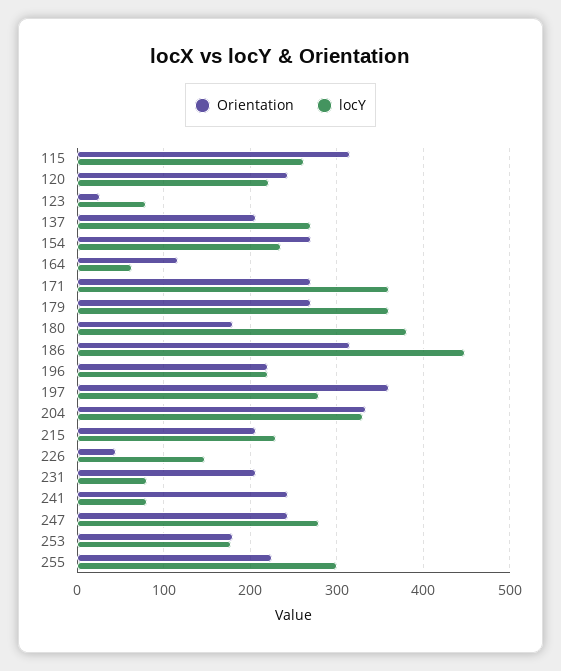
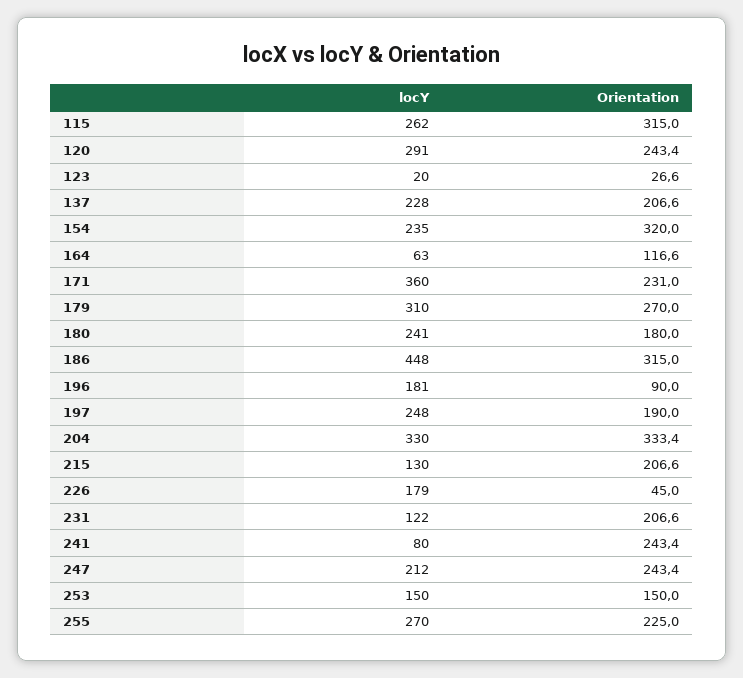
locY, 120: 220 -> 291
locY, 123: 80 -> 20
locY, 137: 270 -> 228
Orientation, 154: 270 -> 320
Orientation, 171: 270 -> 231
locY, 179: 360 -> 310
locY, 180: 380 -> 241
Orientation, 196: 220 -> 90
locY, 196: 220 -> 181
Orientation, 197: 360 -> 190
locY, 197: 280 -> 248
locY, 215: 230 -> 130
locY, 226: 150 -> 179
locY, 231: 80 -> 122
locY, 247: 280 -> 212
Orientation, 253: 180 -> 150
locY, 253: 180 -> 150
locY, 255: 300 -> 270

